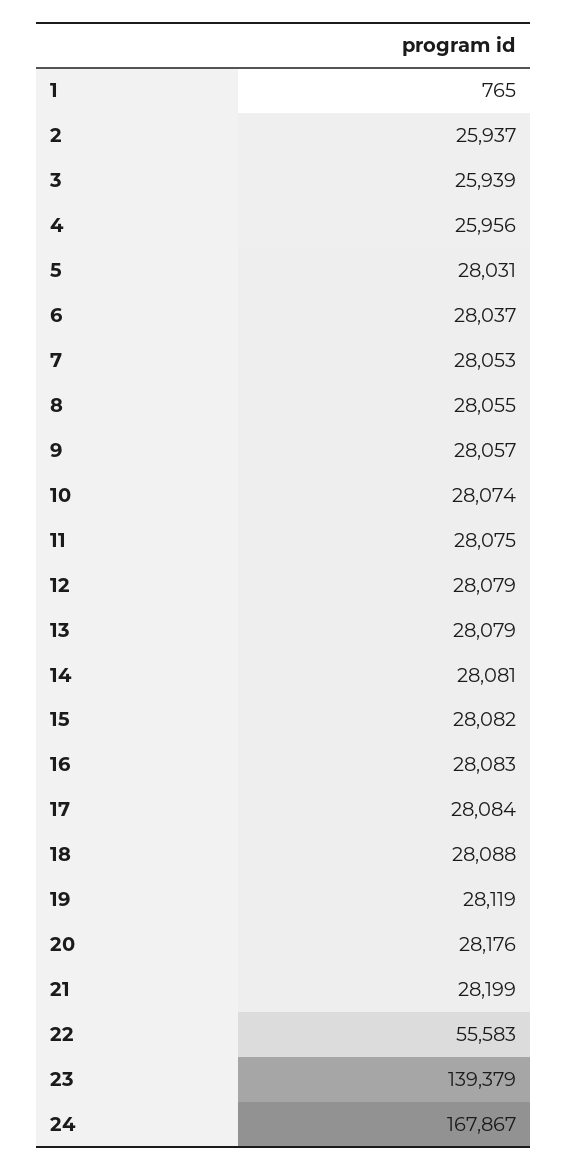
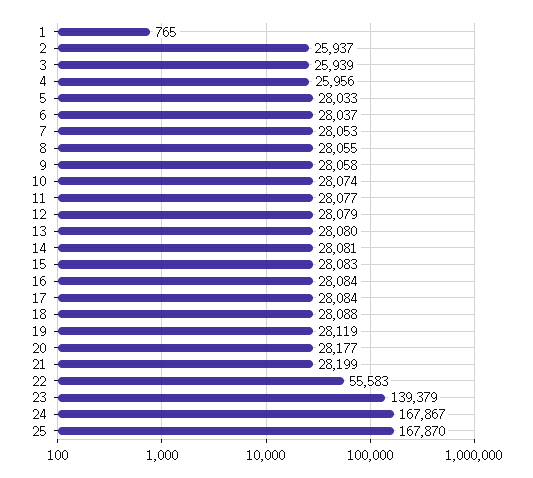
5: 28031 -> 28033
9: 28057 -> 28058
11: 28075 -> 28077
13: 28079 -> 28080
15: 28082 -> 28083
16: 28083 -> 28084
20: 28176 -> 28177
25: none -> 167870

